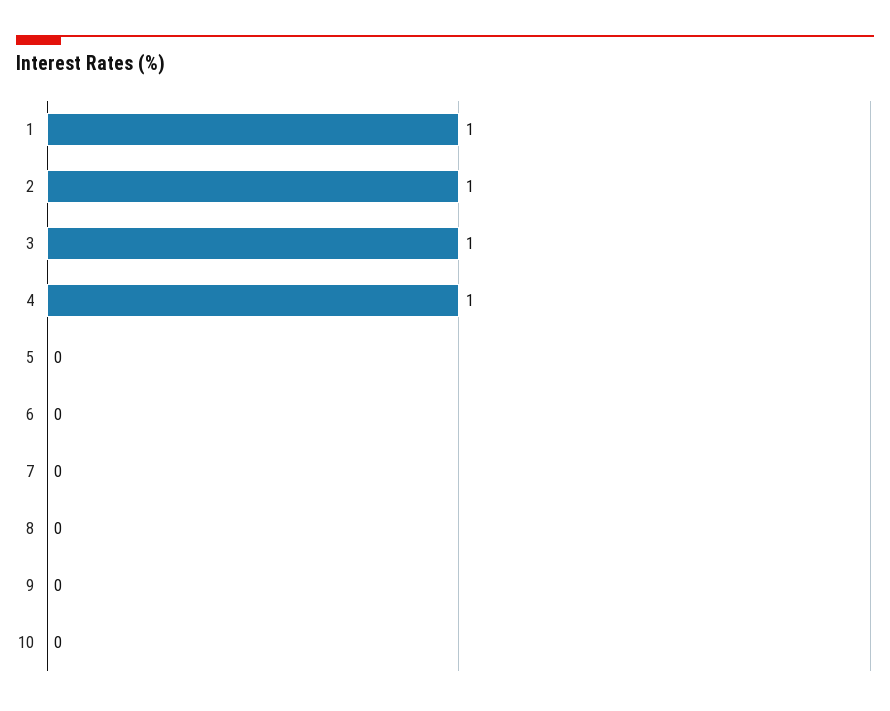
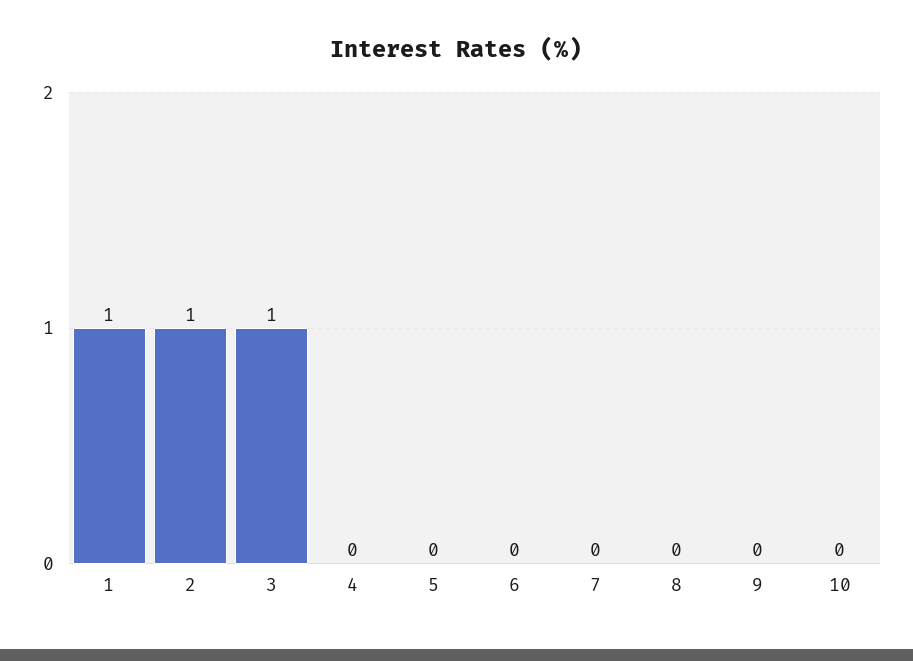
4: 1 -> 0

